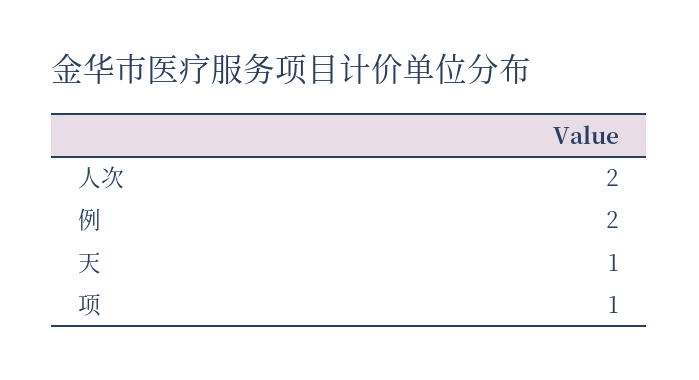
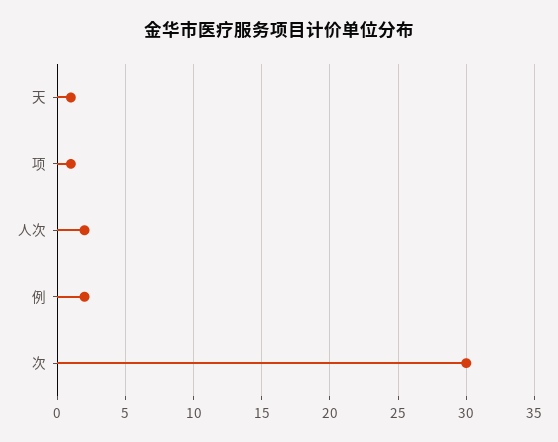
次: none -> 30

